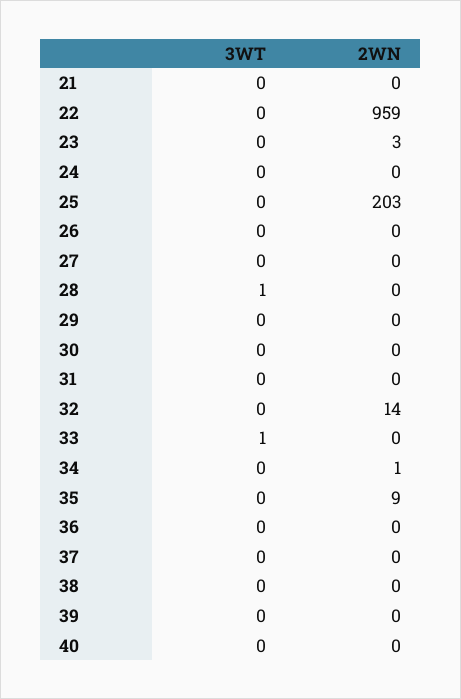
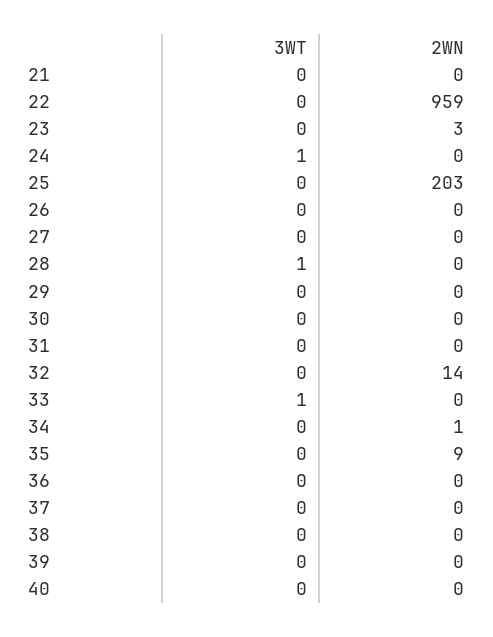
3WT, 24: 0 -> 1

